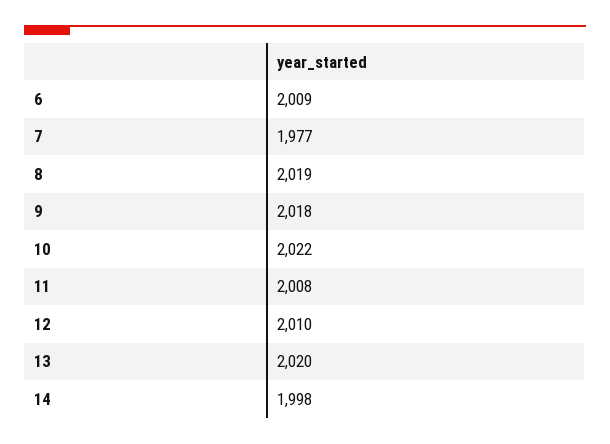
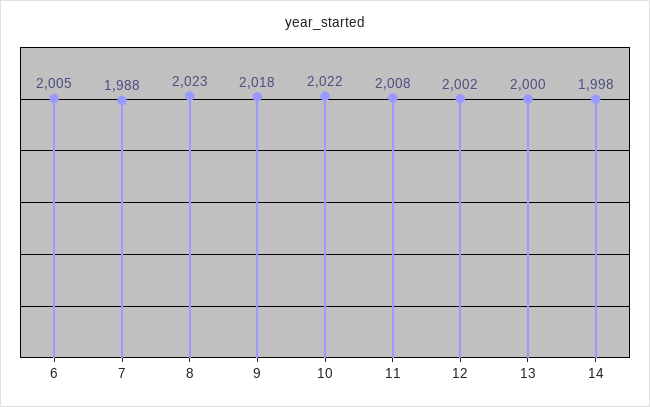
6: 2009 -> 2005
7: 1977 -> 1988
8: 2019 -> 2023
12: 2010 -> 2002
13: 2020 -> 2000

